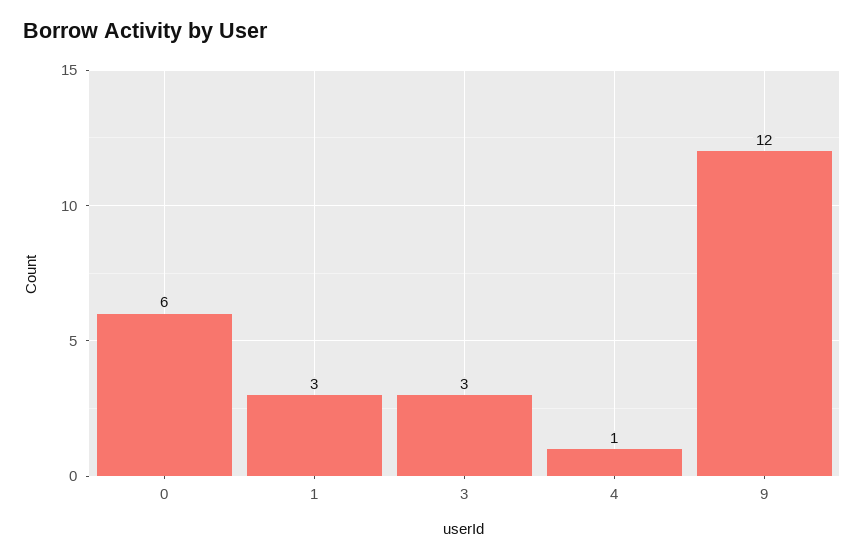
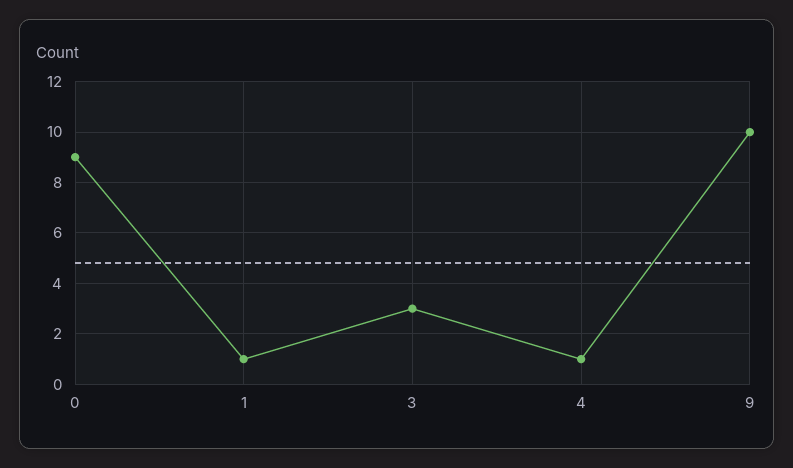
0: 6 -> 9
1: 3 -> 1
9: 12 -> 10

